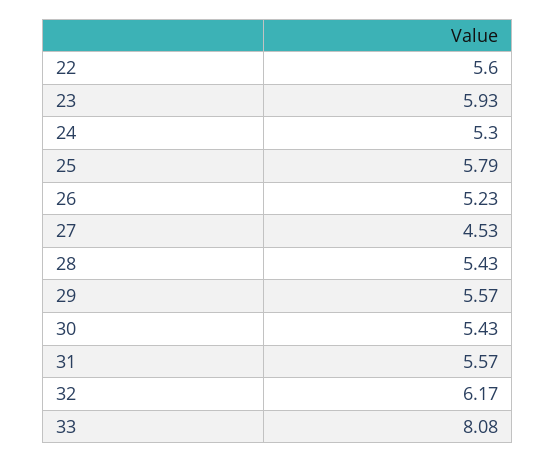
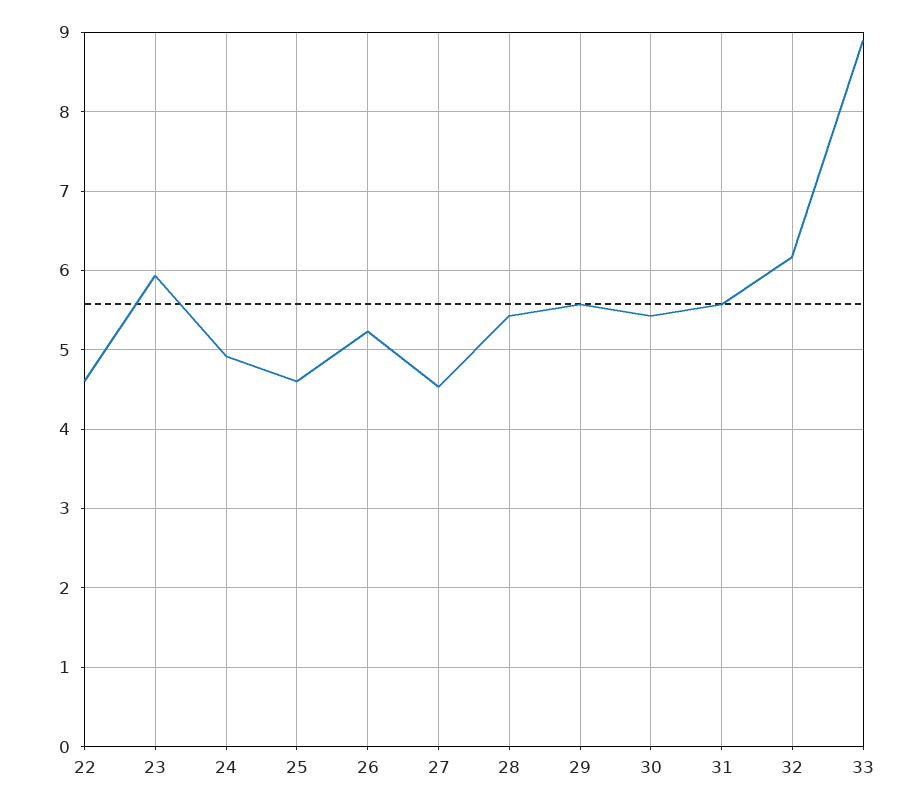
22: 5.6 -> 4.6
24: 5.3 -> 4.9
25: 5.79 -> 4.6
33: 8.08 -> 8.9

